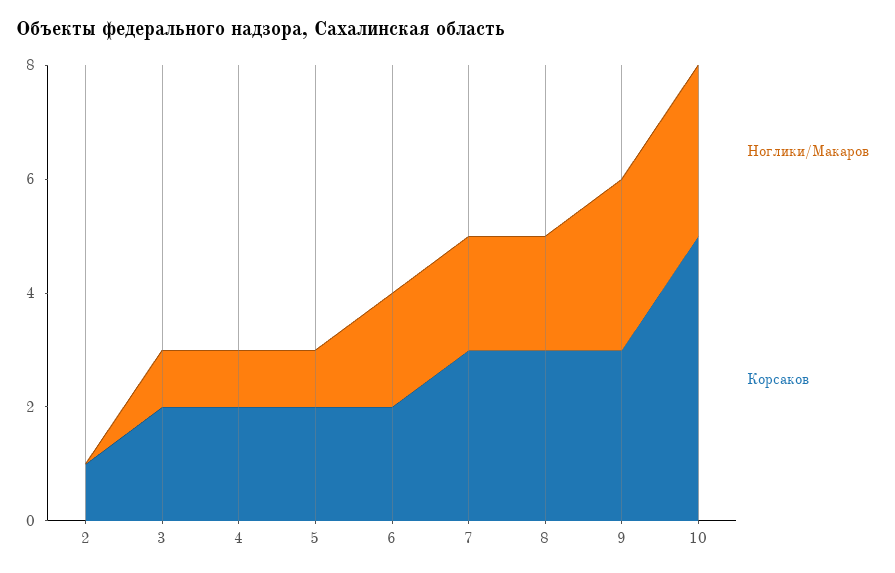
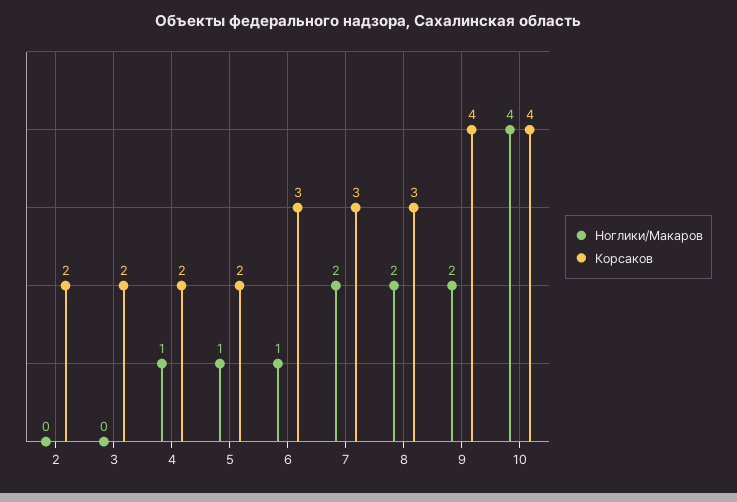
Корсаков, 2: 1 -> 2
Ноглики/Макаров, 3: 1 -> 0
Ноглики/Макаров, 6: 2 -> 1
Корсаков, 6: 2 -> 3
Ноглики/Макаров, 9: 3 -> 2
Корсаков, 9: 3 -> 4
Ноглики/Макаров, 10: 3 -> 4
Корсаков, 10: 5 -> 4

